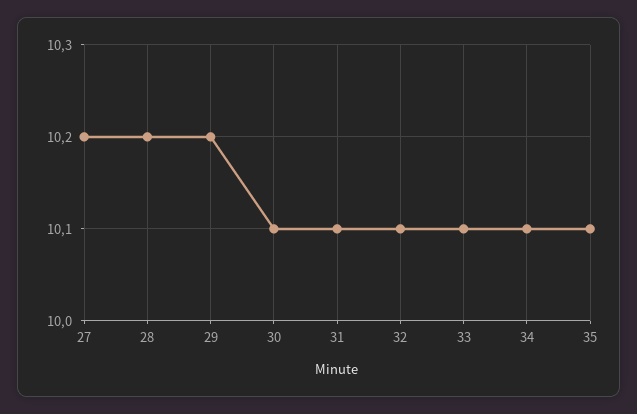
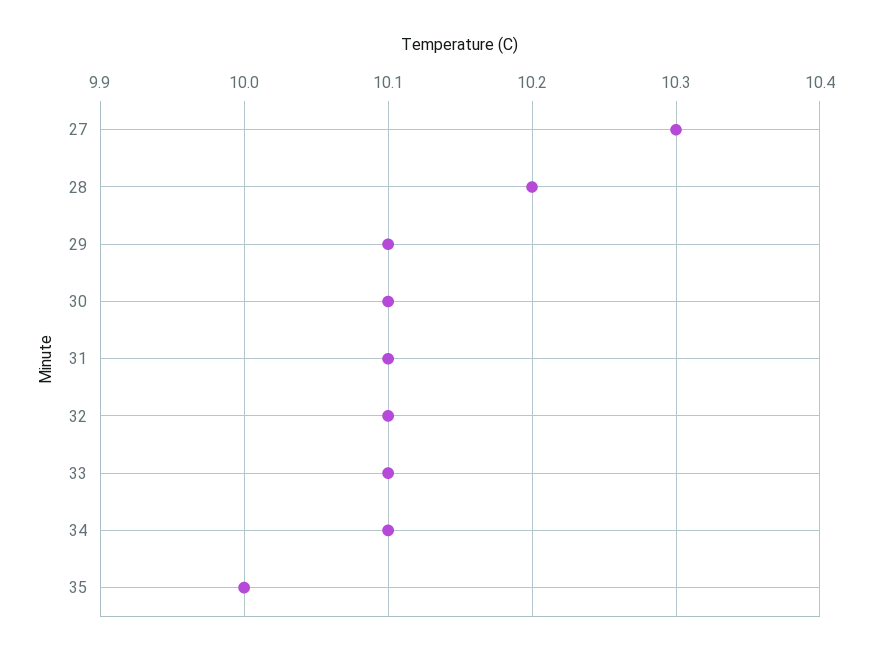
27: 10.2 -> 10.3
29: 10.2 -> 10.1
35: 10.1 -> 10

